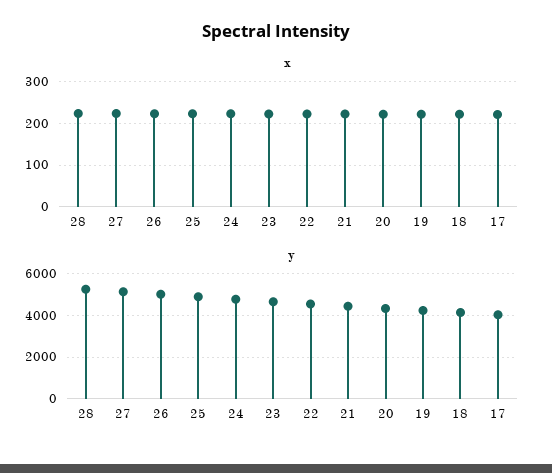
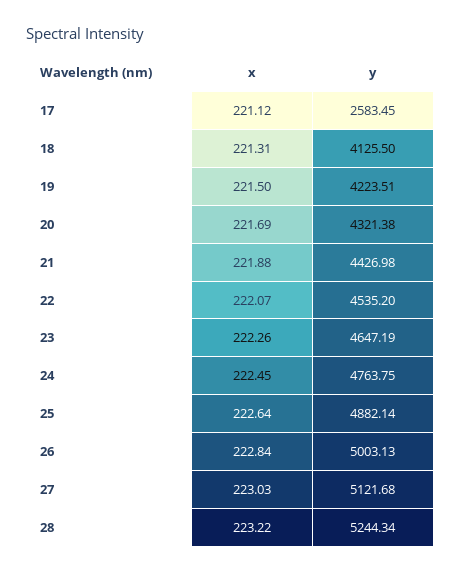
y, 17: 4000 -> 2583.45

